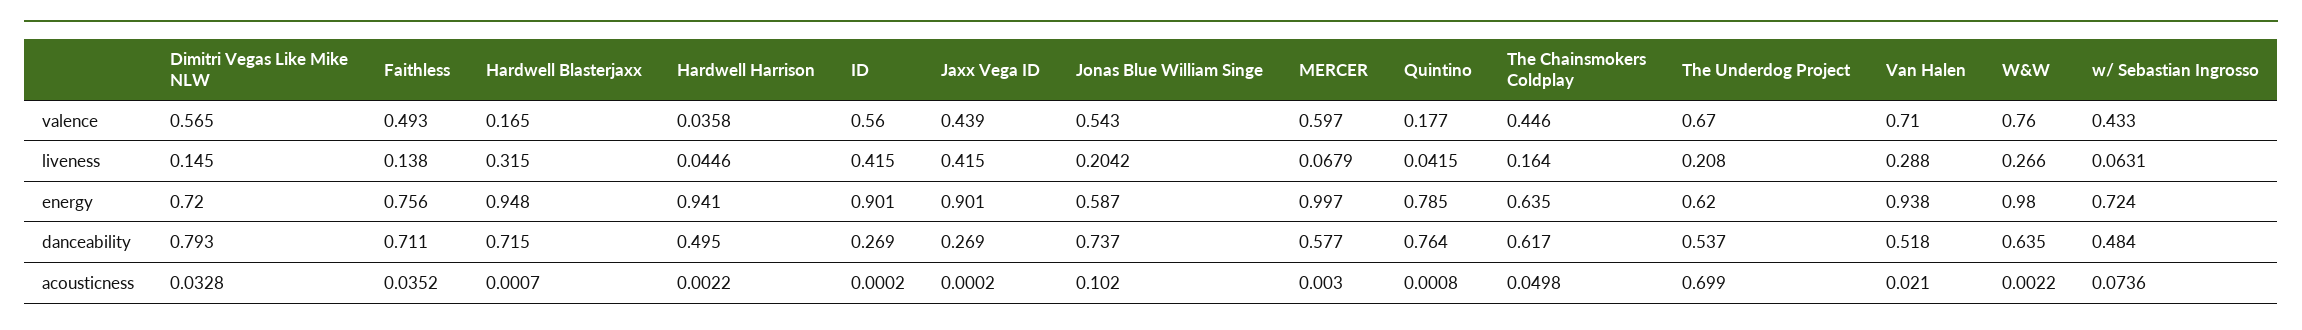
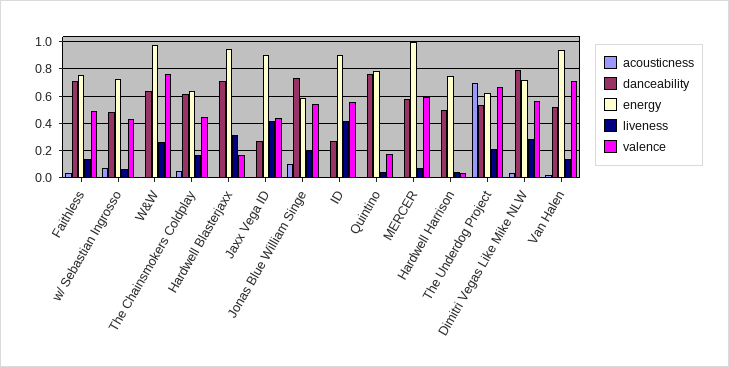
liveness, Dimitri Vegas Like Mike NLW: 0.145 -> 0.3
liveness, Van Halen: 0.288 -> 0.15
energy, Hardwell Harrison: 0.941 -> 0.75

